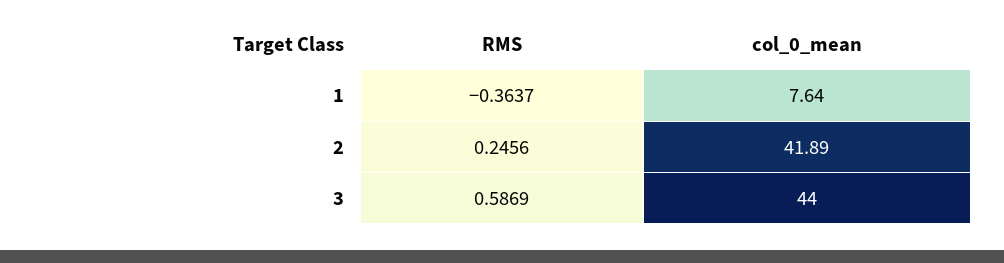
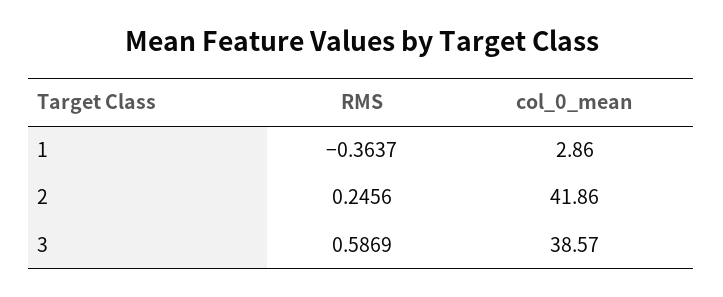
col_0_mean, 1: 7.64 -> 2.86
col_0_mean, 2: 41.89 -> 41.86
col_0_mean, 3: 44 -> 38.57

